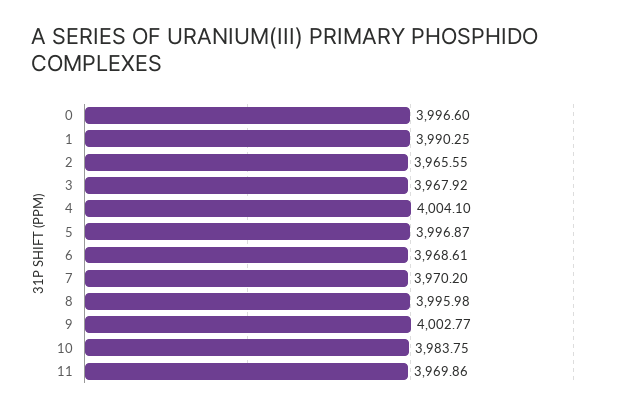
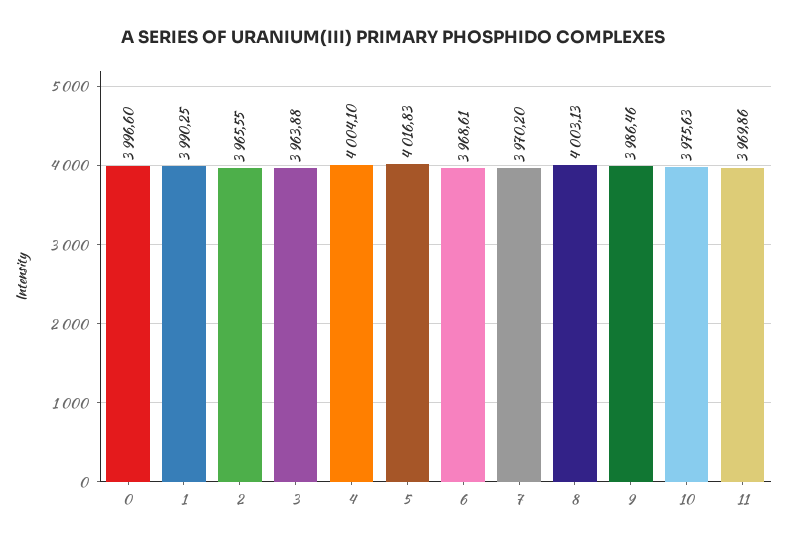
3: 3967.92 -> 3963.88
5: 3996.87 -> 4016.83
8: 3995.98 -> 4003.13
9: 4002.77 -> 3986.46
10: 3983.75 -> 3975.63

